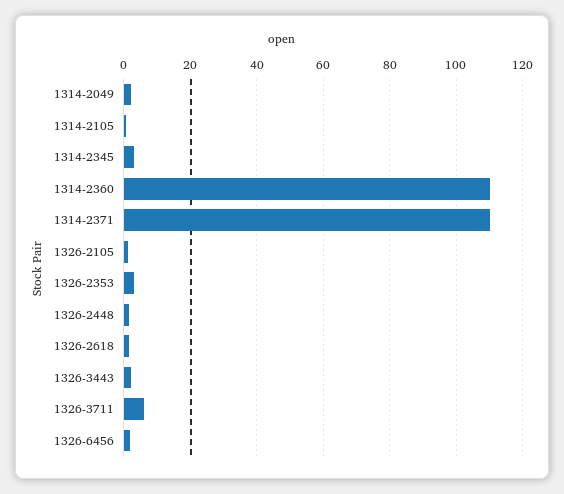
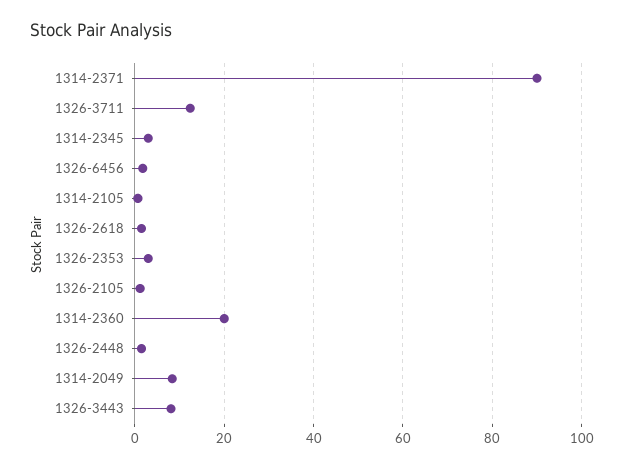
1314-2049: 2 -> 8
1314-2360: 110 -> 20
1314-2371: 110 -> 90
1326-3443: 2 -> 8
1326-3711: 6 -> 12

